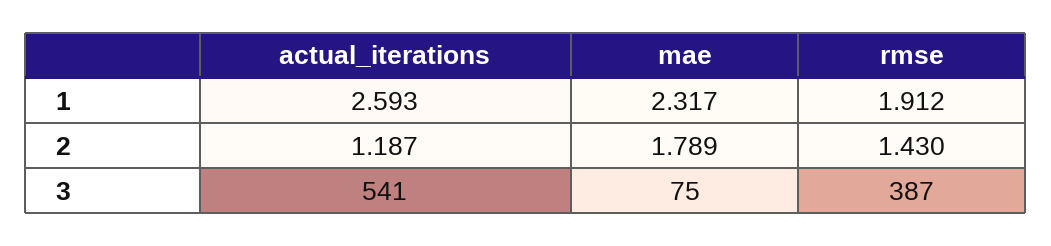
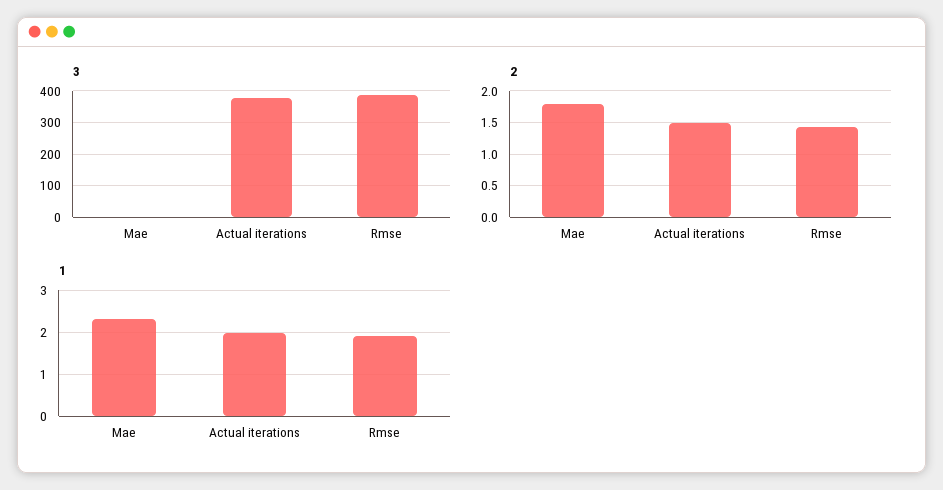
1, actual_iterations: 2.593 -> 2
2, actual_iterations: 1.187 -> 1.5
3, actual_iterations: 541 -> 380
3, mae: 75 -> 0

